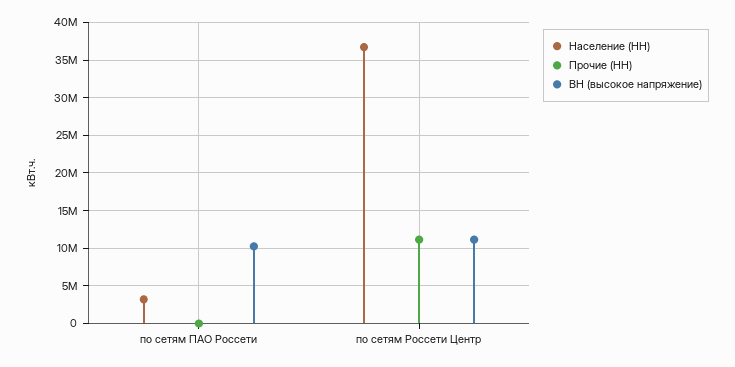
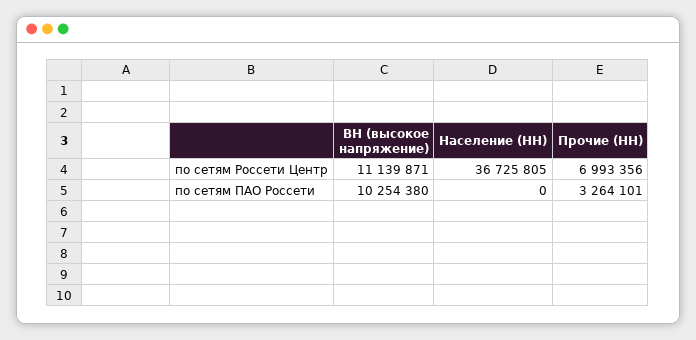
Население (НН), по сетям ПАО Россети: 3000000 -> 0
Прочие (НН), по сетям ПАО Россети: 0 -> 3264101
Прочие (НН), по сетям Россети Центр: 11000000 -> 6993356

